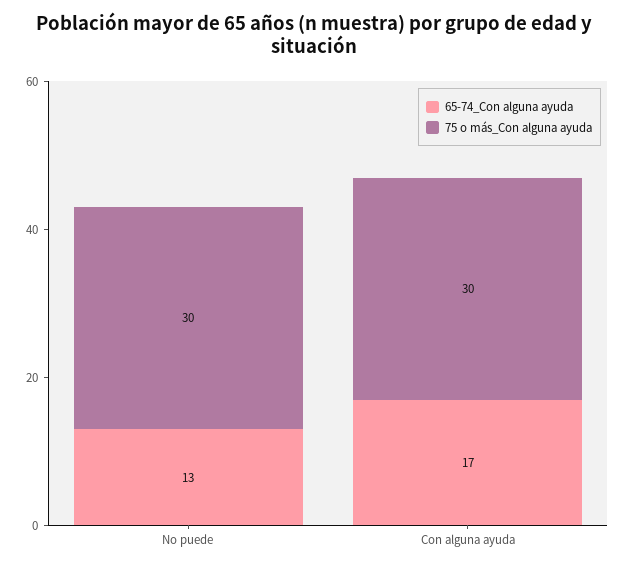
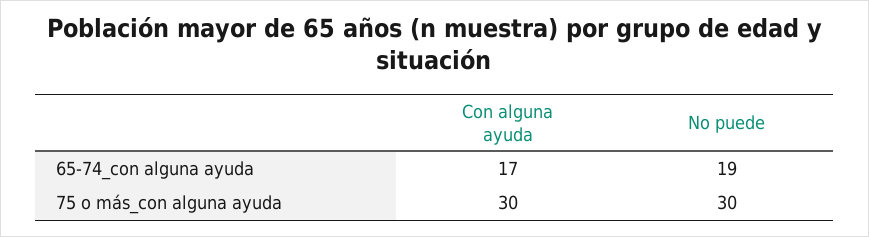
65-74_Con alguna ayuda, No puede: 13 -> 19

